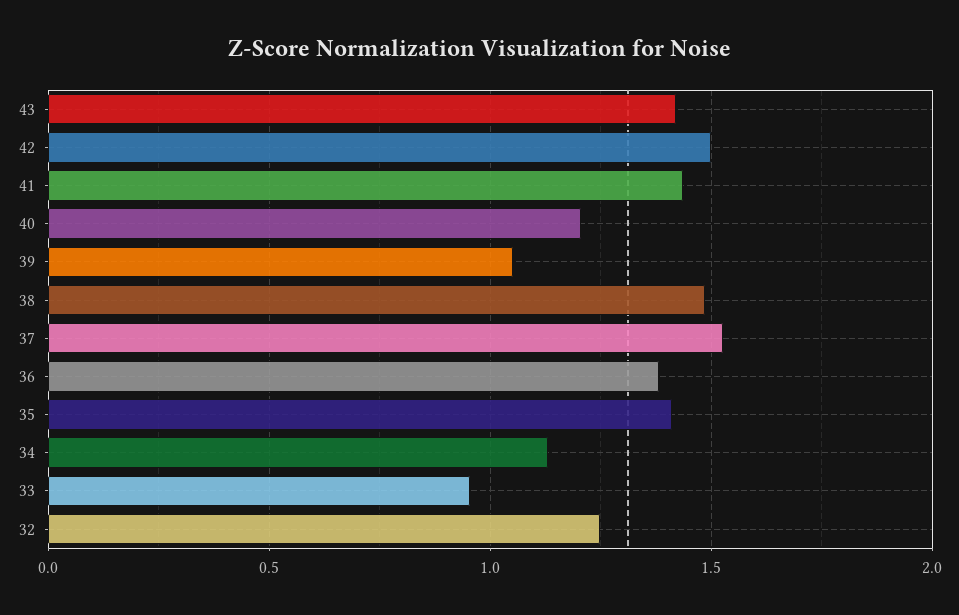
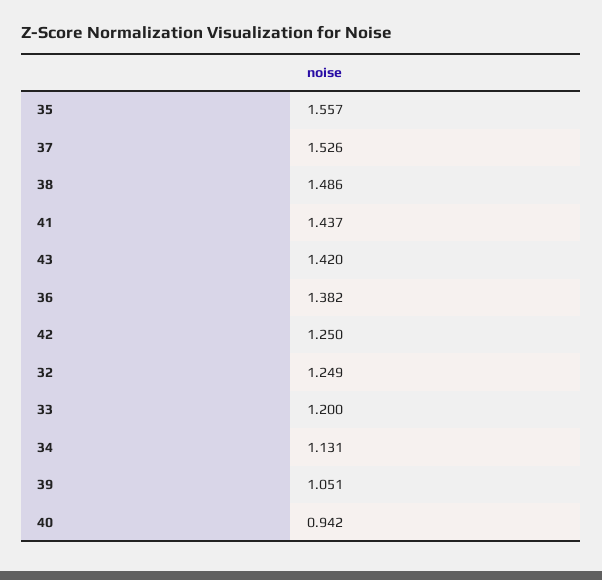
42: 1.5 -> 1.25
40: 1.2 -> 0.942
35: 1.4 -> 1.557
33: 0.95 -> 1.2

